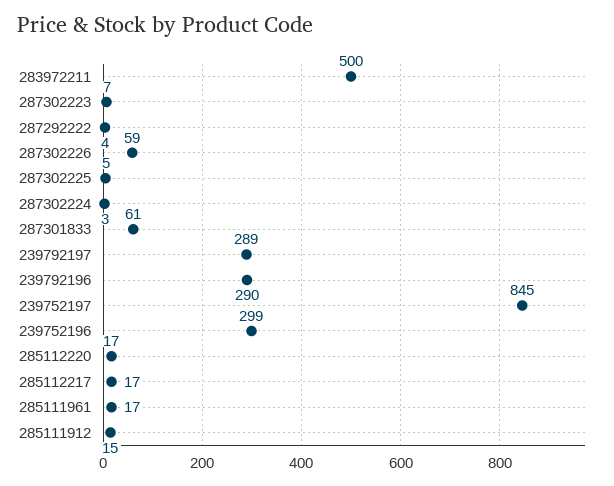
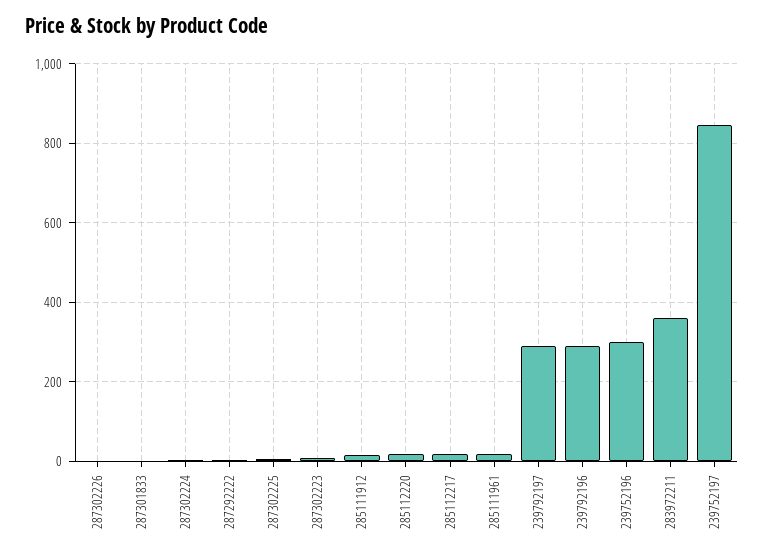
283972211: 500 -> 360
287302226: 59 -> 0
287301833: 61 -> 0

